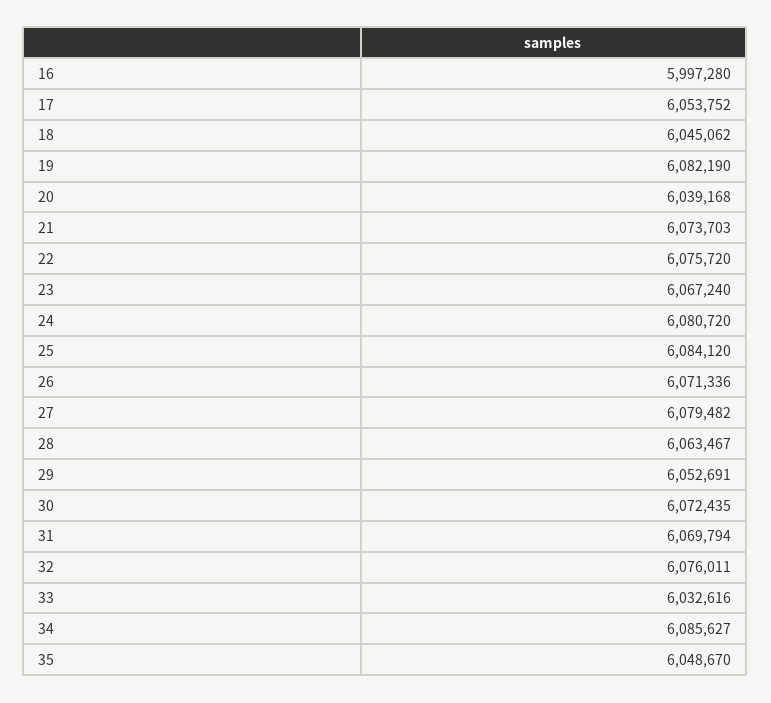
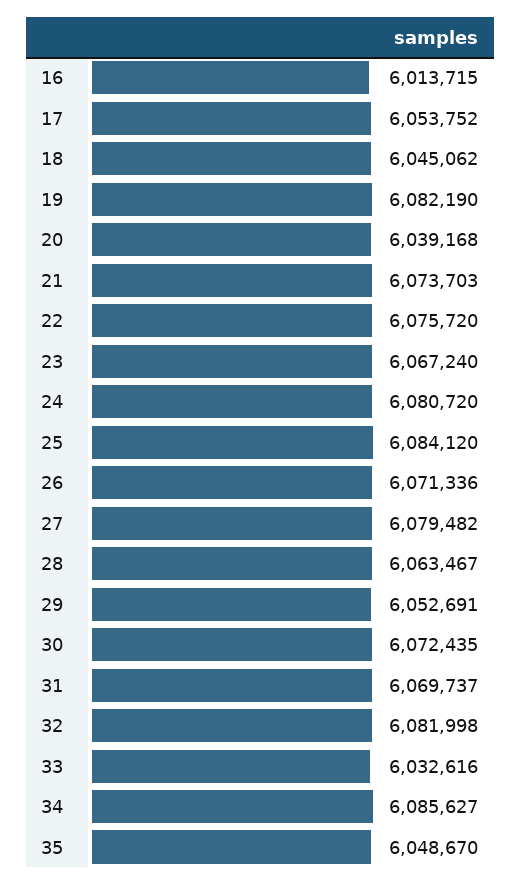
16: 5997280 -> 6013715
31: 6069794 -> 6069737
32: 6076011 -> 6081998

